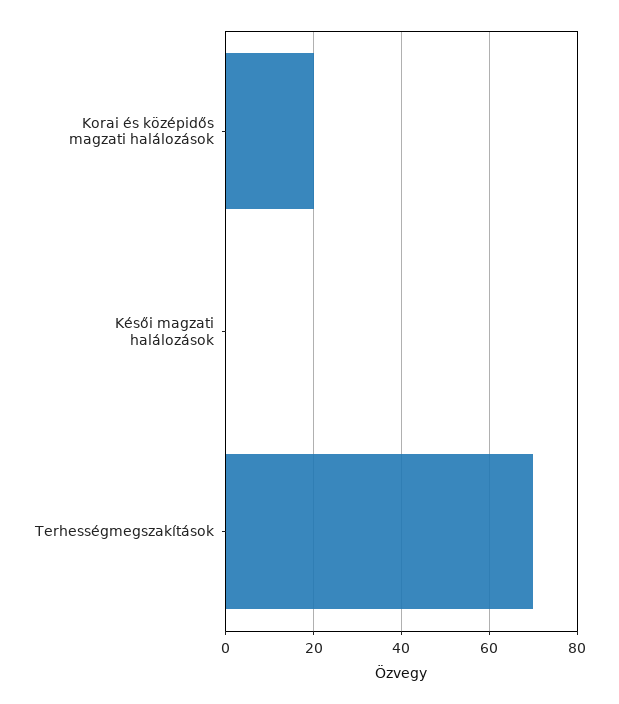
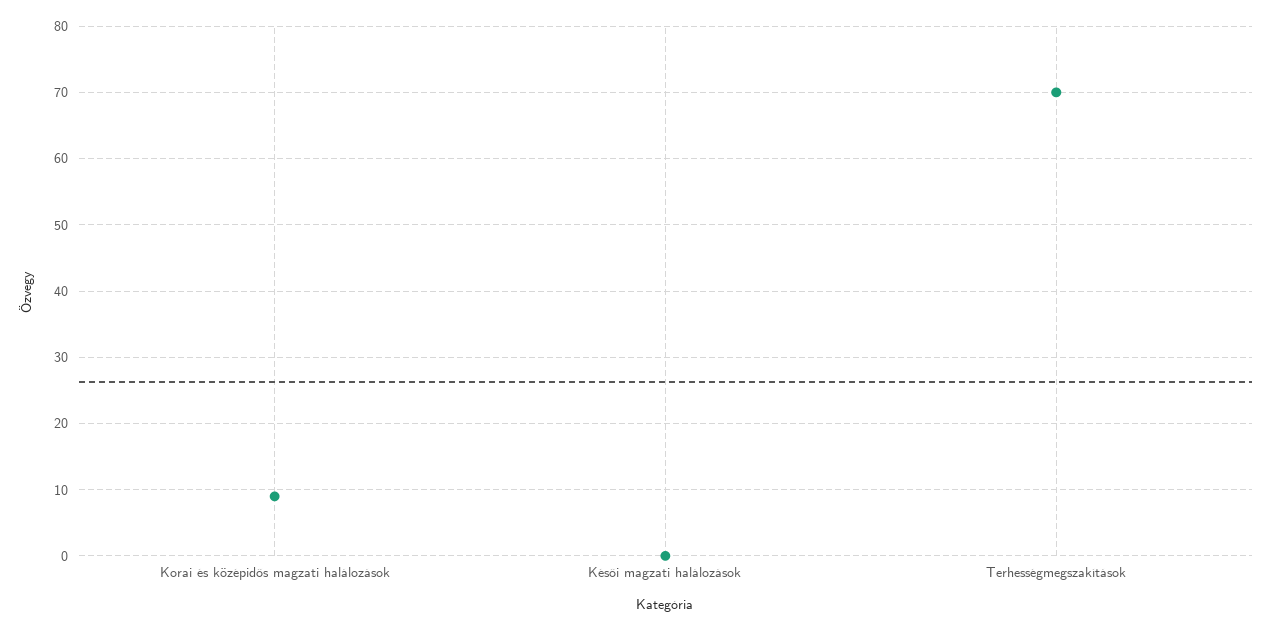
Korai és középidős magzati halálozások: 20 -> 9

